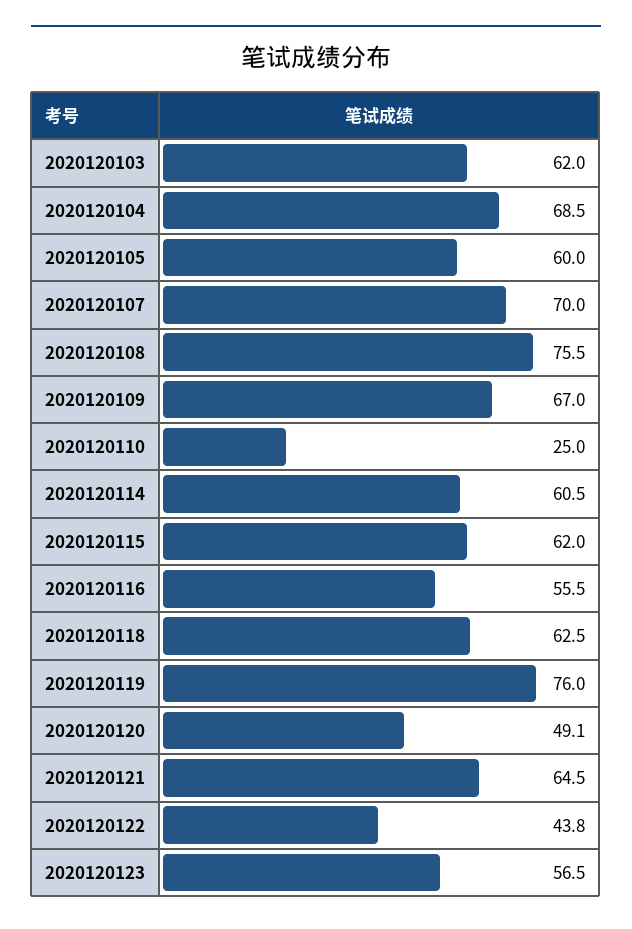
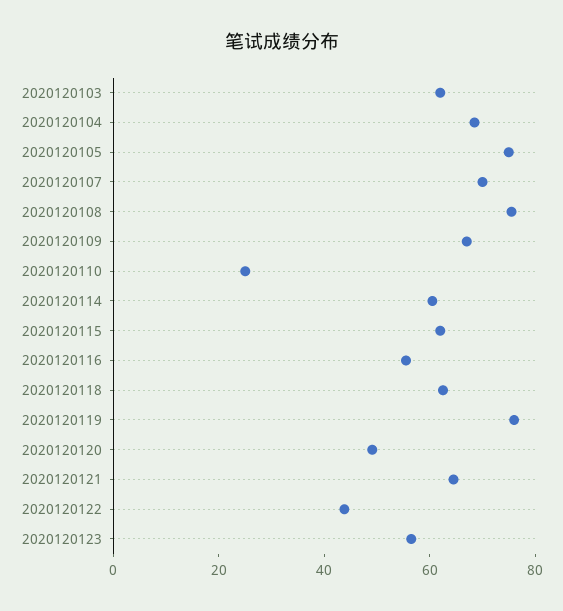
2020120105: 60 -> 75

